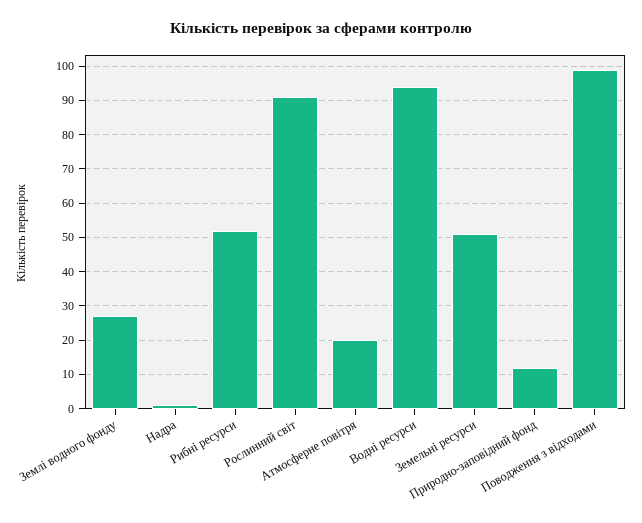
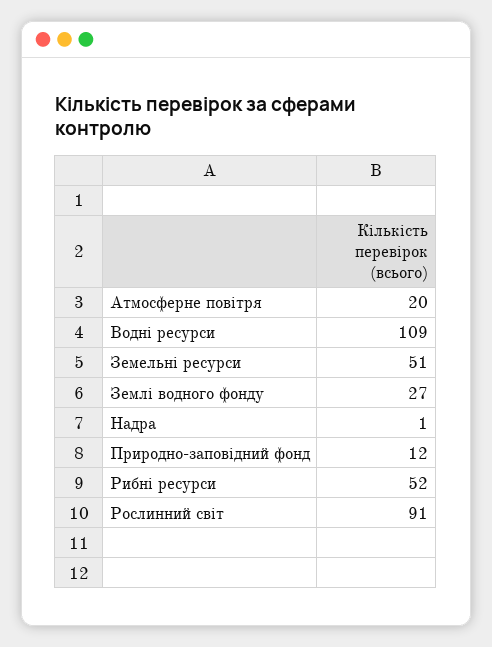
Водні ресурси: 95 -> 109
Поводження з відходами: 100 -> none

